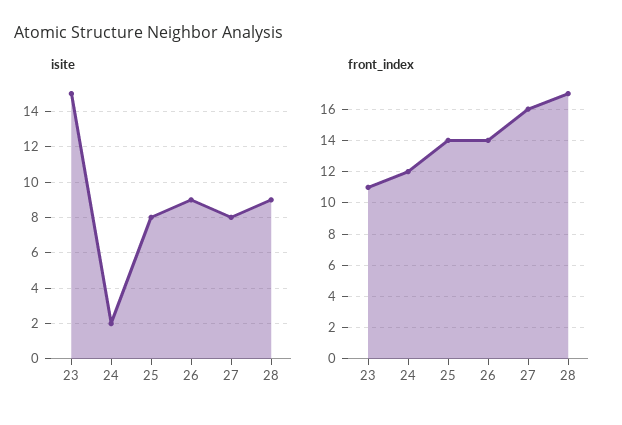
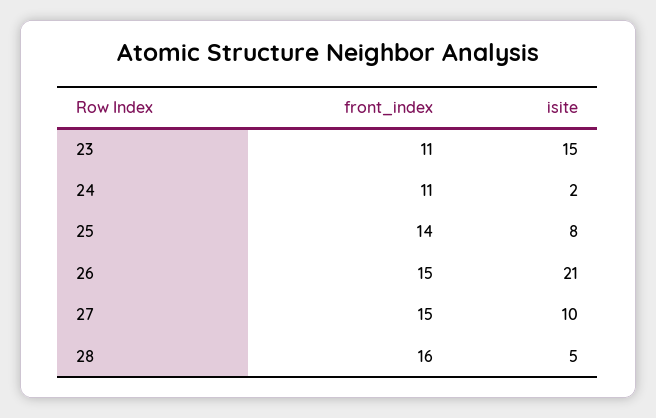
isite, 26: 9 -> 21
isite, 27: 8 -> 10
isite, 28: 9 -> 5
front_index, 24: 12 -> 11
front_index, 26: 14 -> 15
front_index, 27: 16 -> 15
front_index, 28: 17 -> 16

